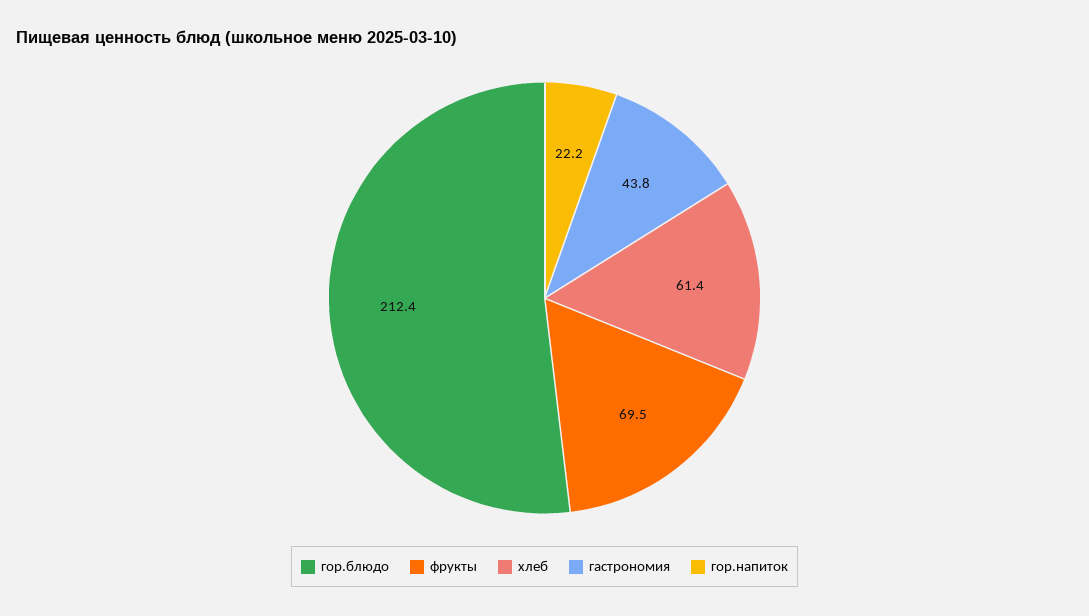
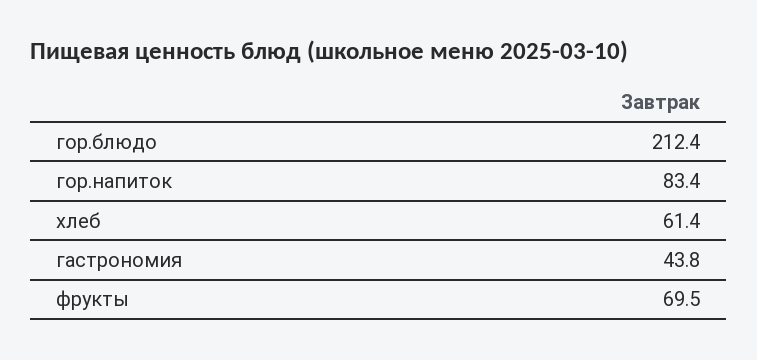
гор.напиток: 22.2 -> 83.4

